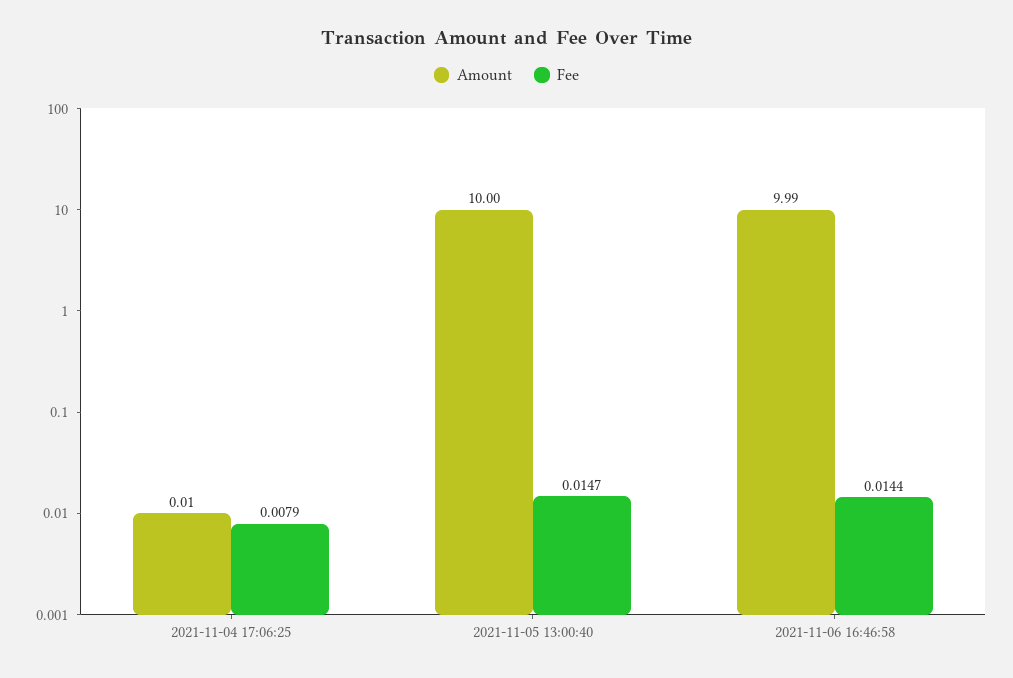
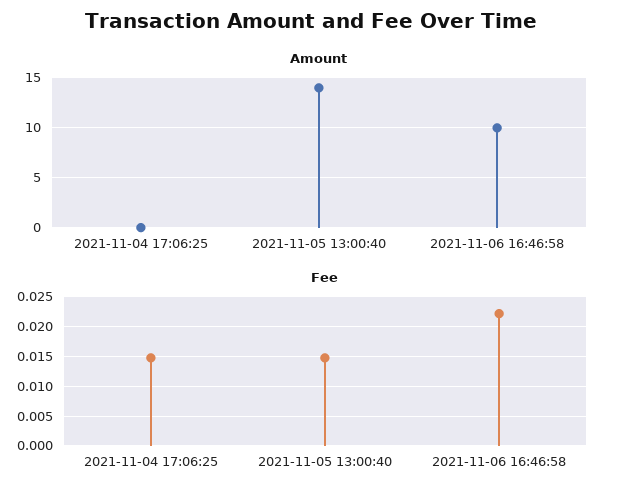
Fee, 2021-11-04 17:06:25: 0.0079 -> 0.015
Amount, 2021-11-05 13:00:40: 10 -> 14
Fee, 2021-11-06 16:46:58: 0.0144 -> 0.0225

